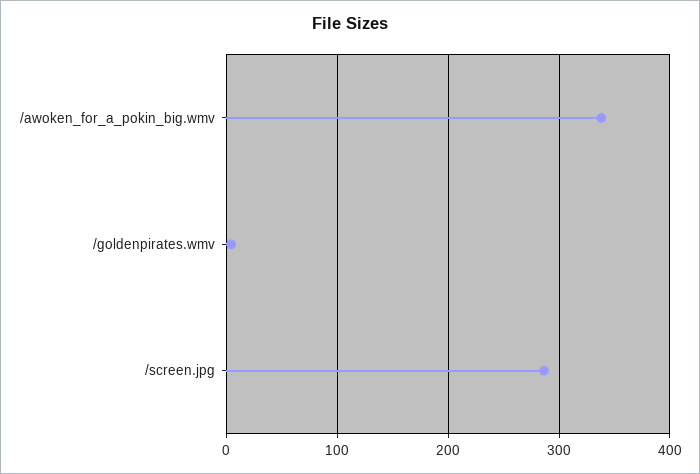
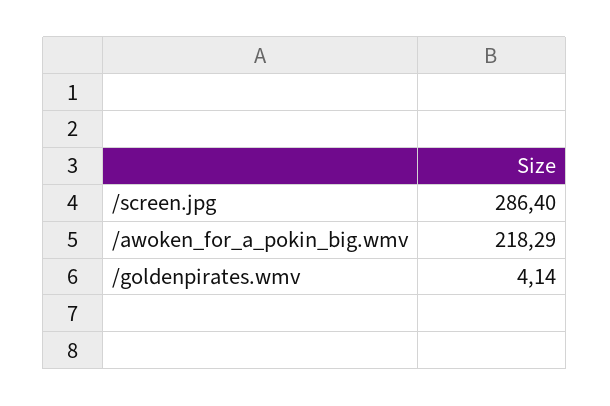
/awoken_for_a_pokin_big.wmv: 340 -> 218.29

